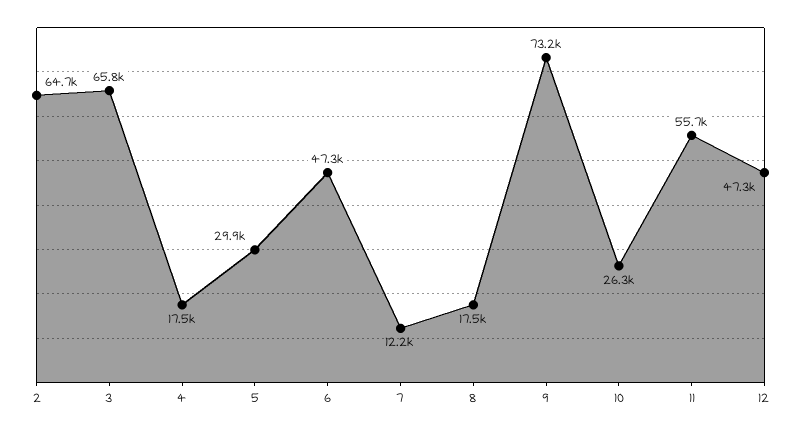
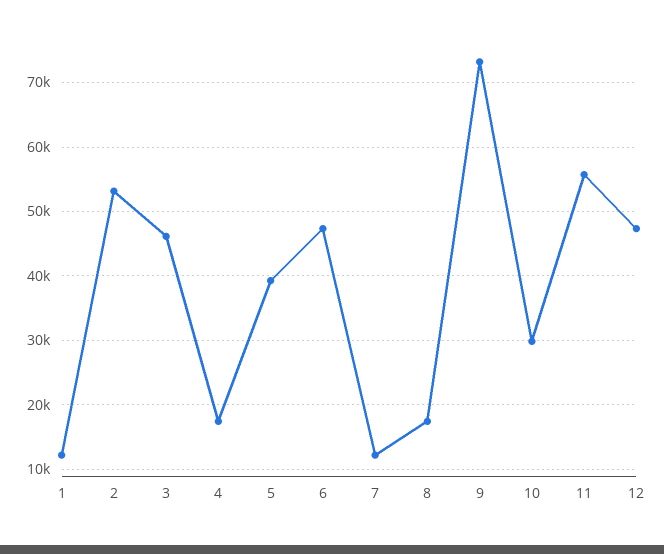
2: 64700 -> 53000
3: 65800 -> 46000
5: 29900 -> 39000
10: 26300 -> 30000
1: none -> 12000

